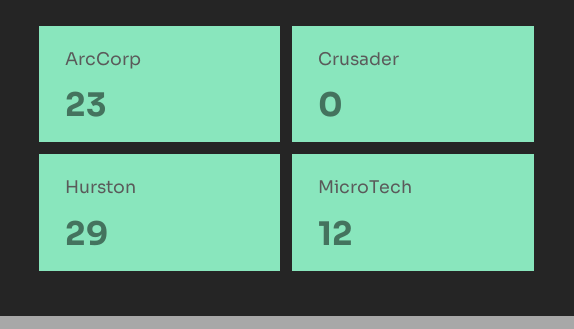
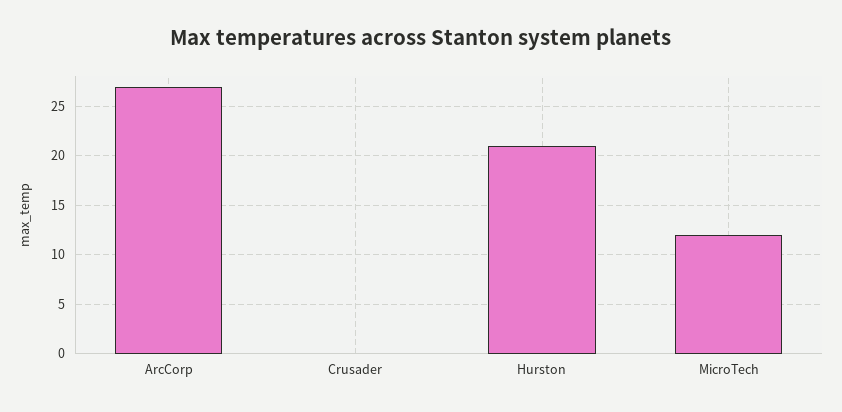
ArcCorp: 23 -> 27
Hurston: 29 -> 21

